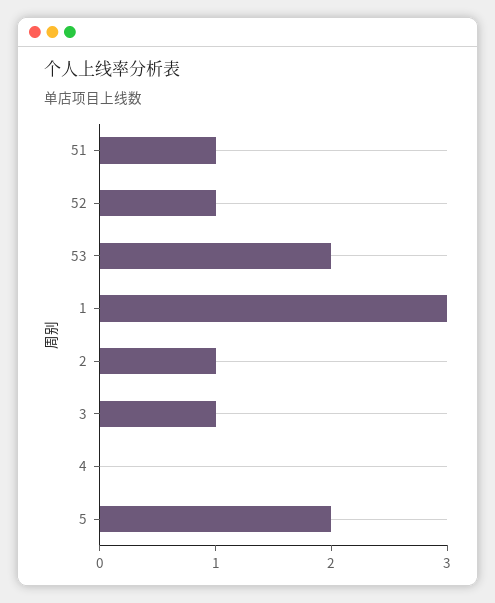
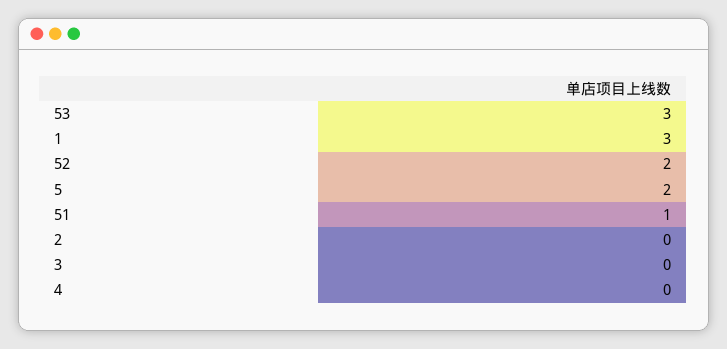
52: 1 -> 2
53: 2 -> 3
2: 1 -> 0
3: 1 -> 0

